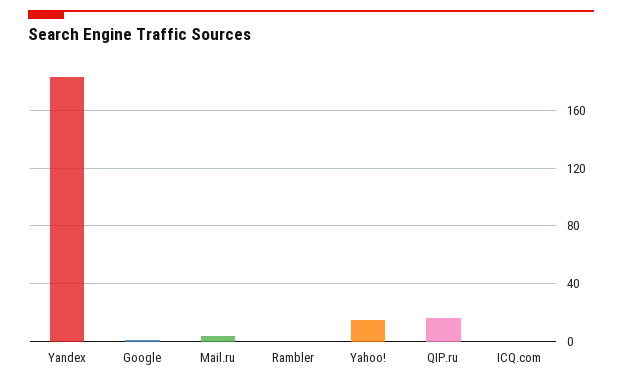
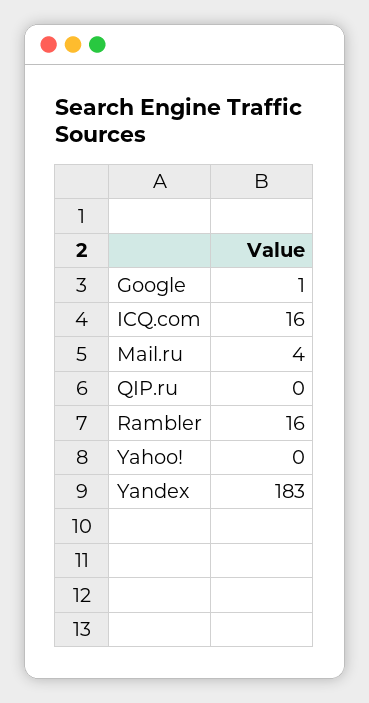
Rambler: 0 -> 16
Yahoo!: 15 -> 0
QIP.ru: 15 -> 0
ICQ.com: 0 -> 16

